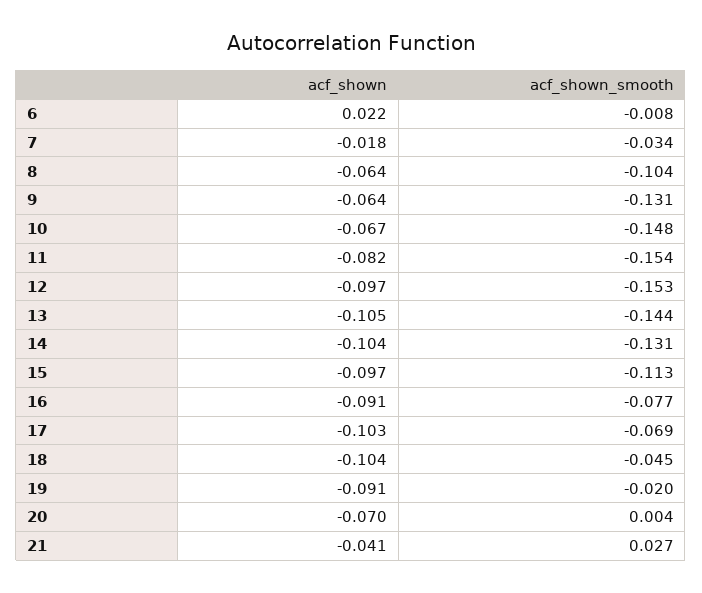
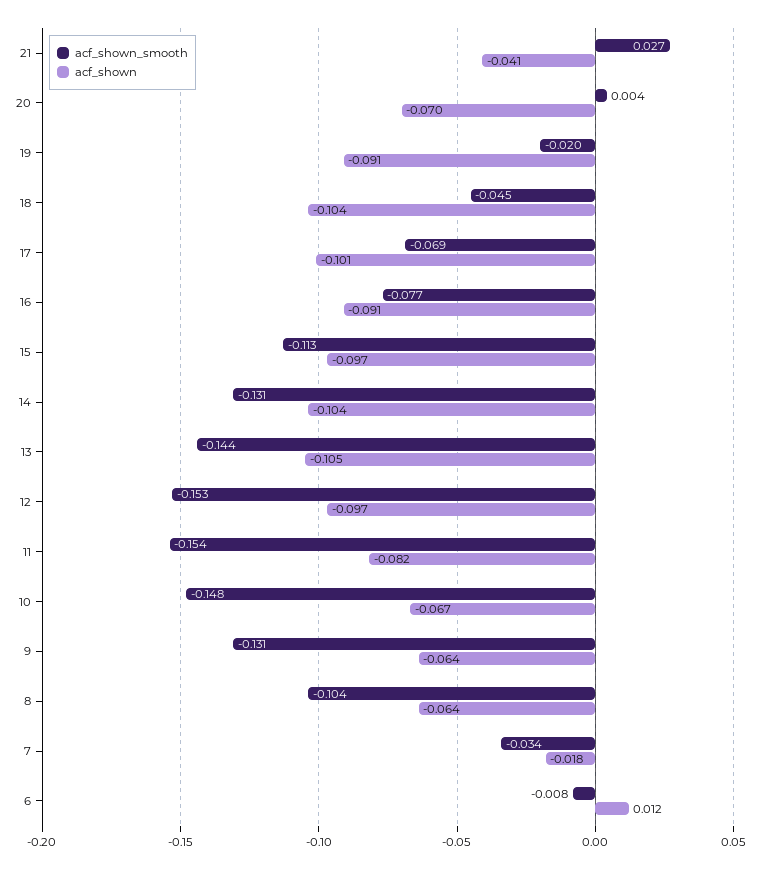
acf_shown, 6: 0.022 -> 0.012
acf_shown, 17: -0.103 -> -0.101

